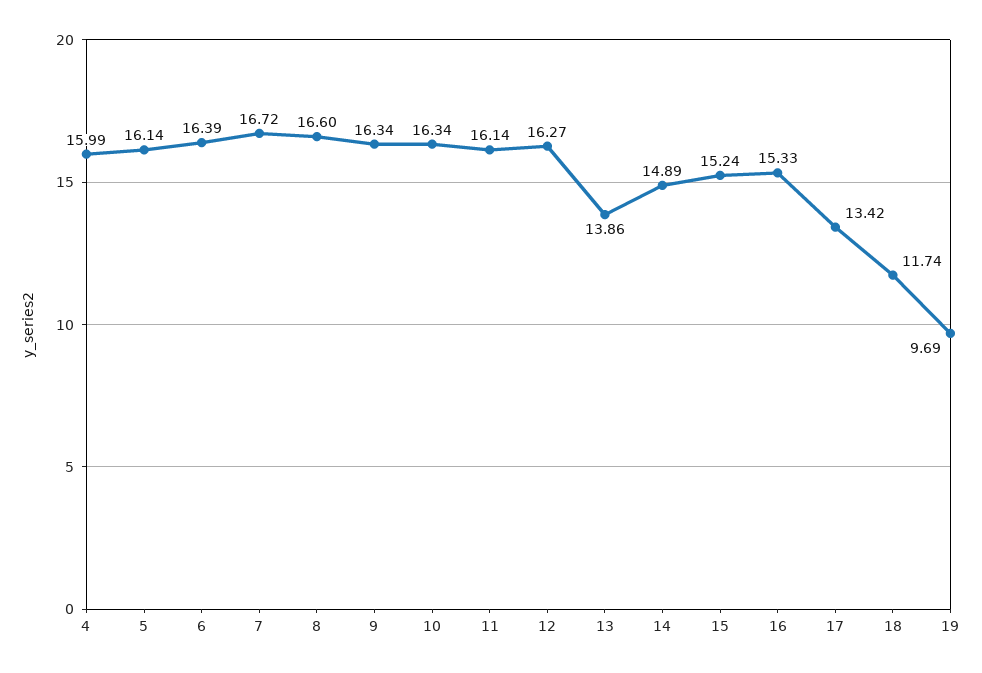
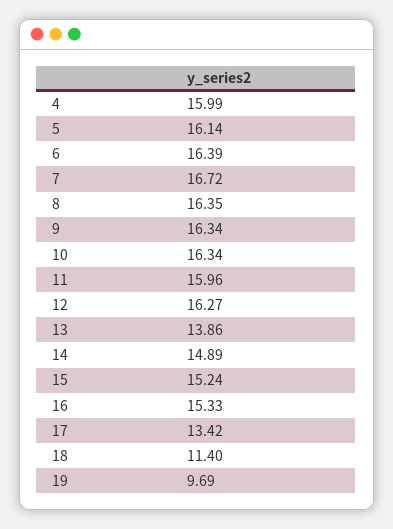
8: 16.6 -> 16.35
11: 16.14 -> 15.96
18: 11.74 -> 11.4

